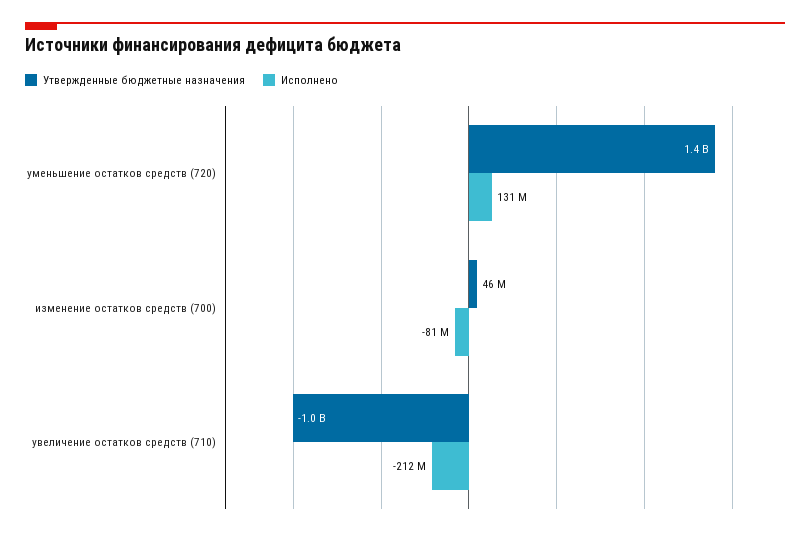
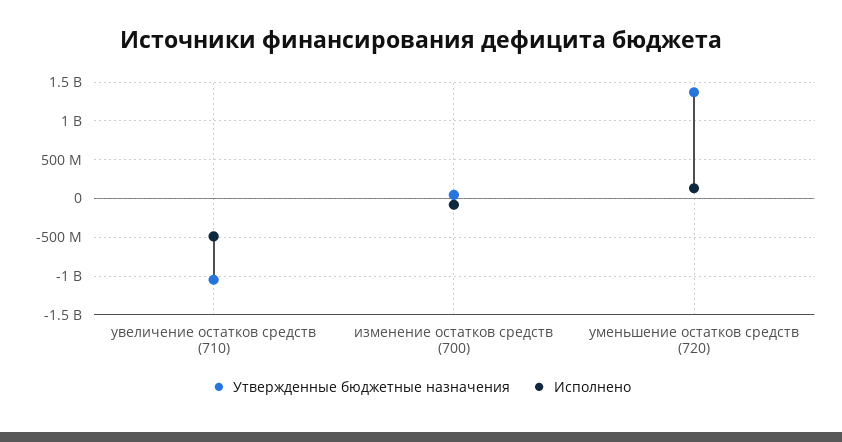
Исполнено, увеличение остатков средств (710): -212000000 -> -500000000

